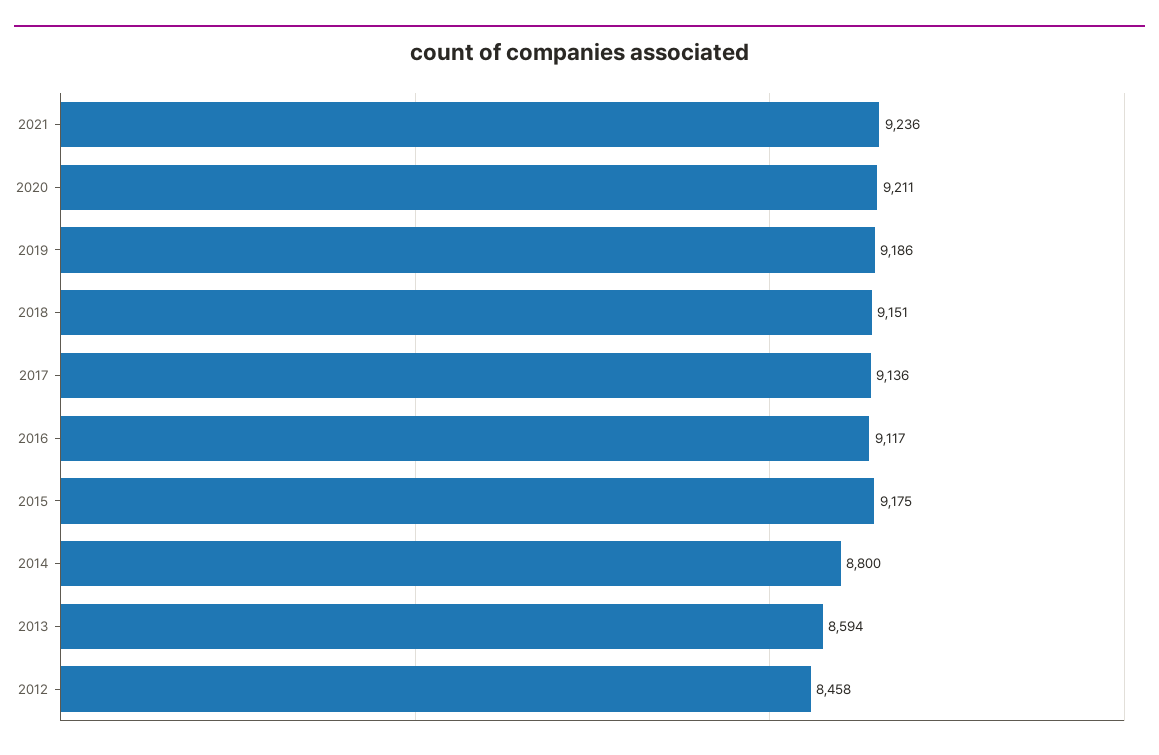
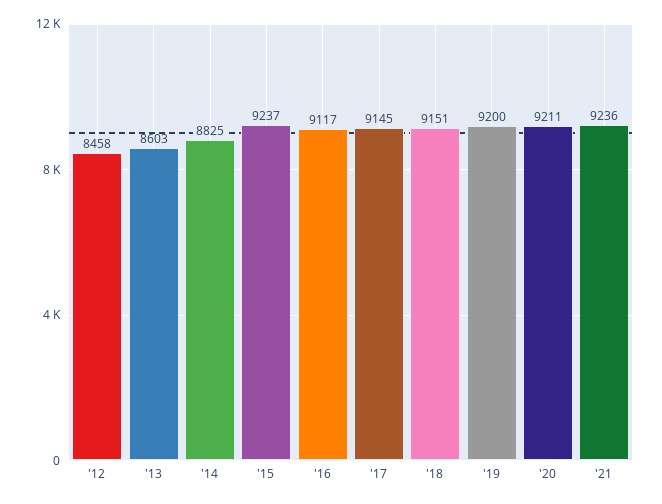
2019: 9186 -> 9200
2017: 9136 -> 9145
2015: 9175 -> 9237
2014: 8800 -> 8825
2013: 8594 -> 8603

